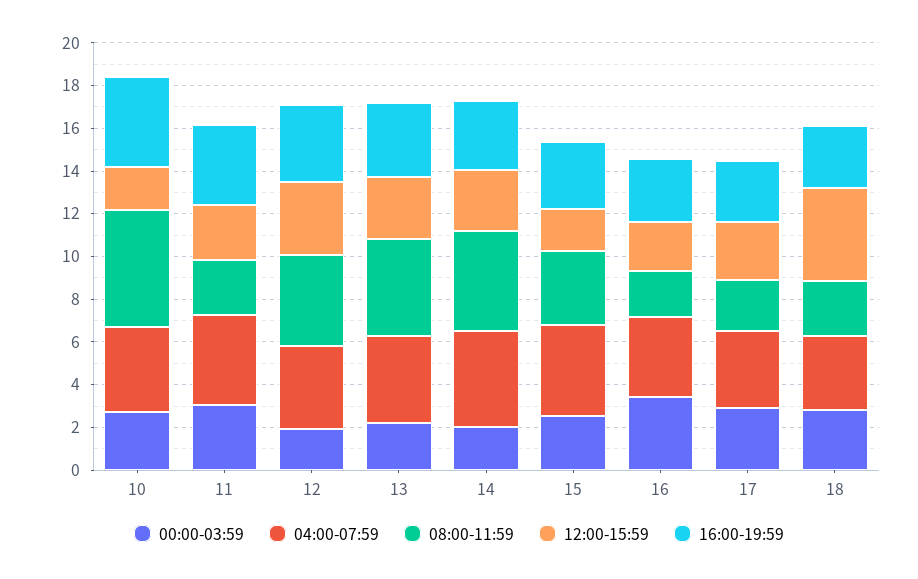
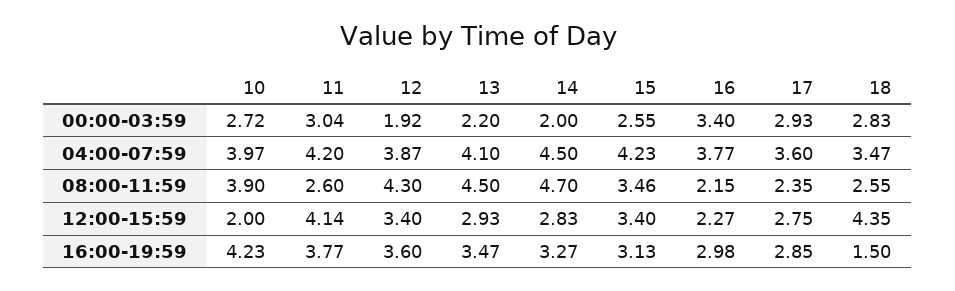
08:00-11:59, 10: 5.5 -> 3.9
12:00-15:59, 11: 2.5 -> 4.14
12:00-15:59, 15: 2 -> 3.4
16:00-19:59, 18: 3 -> 1.5

